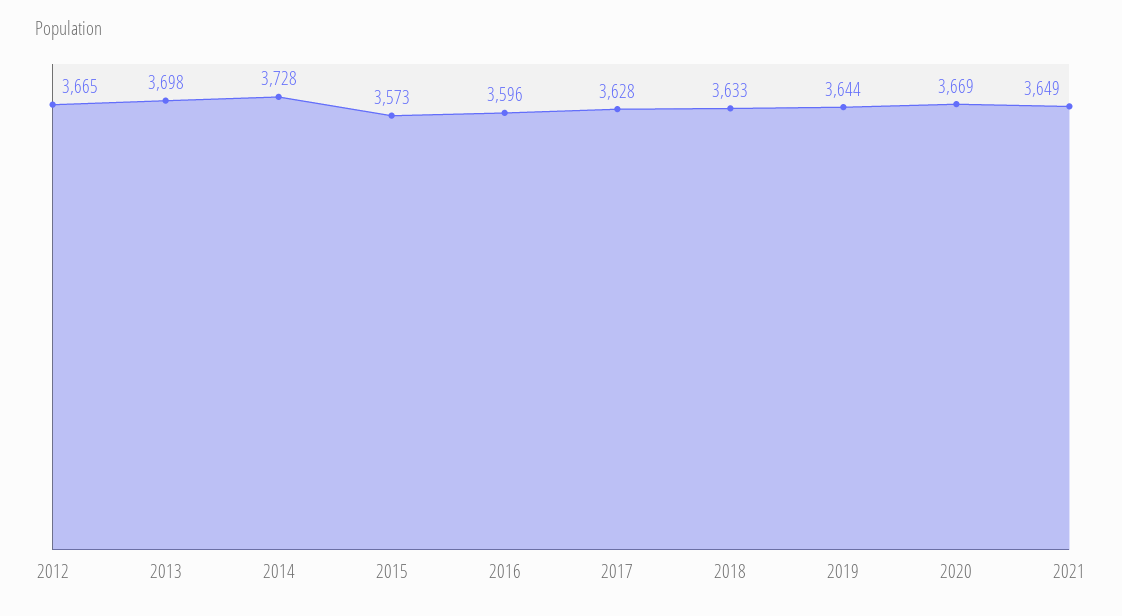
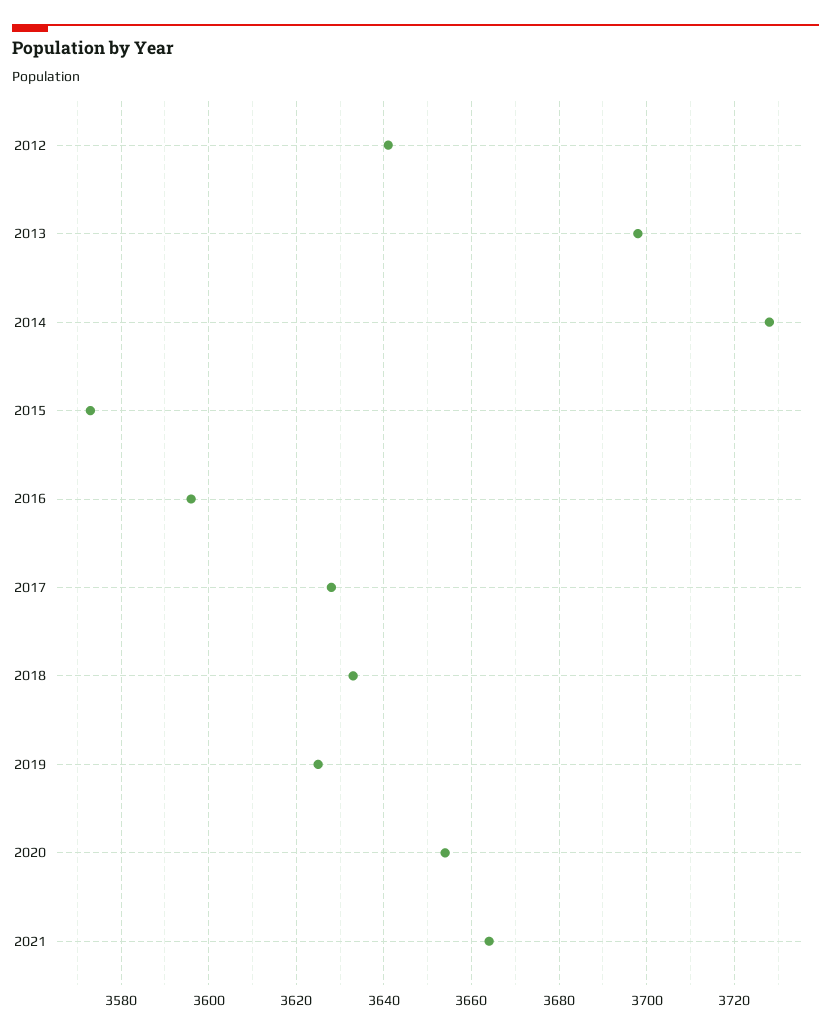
2012: 3665 -> 3640
2019: 3644 -> 3625
2020: 3669 -> 3655
2021: 3649 -> 3665

